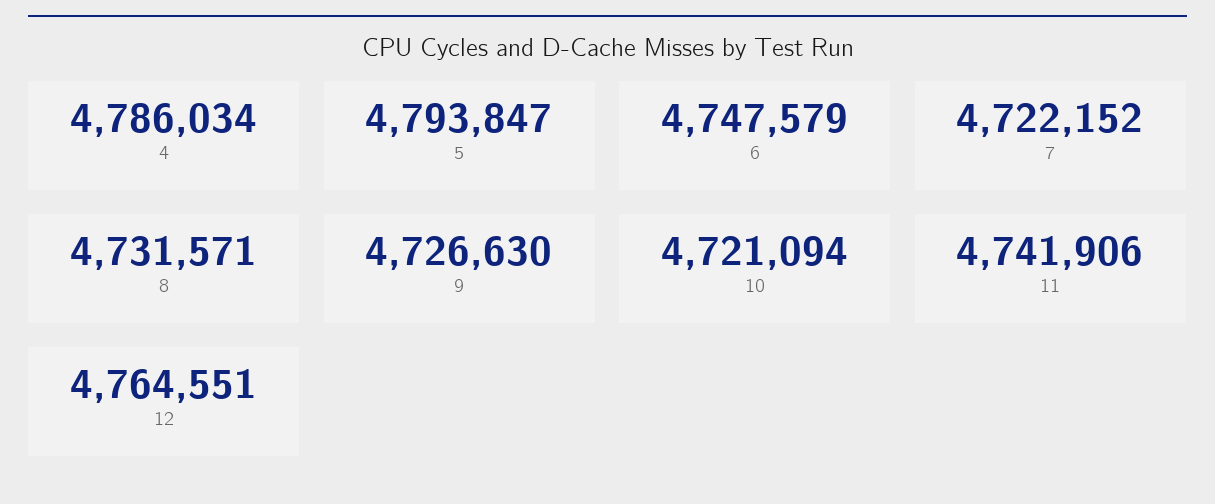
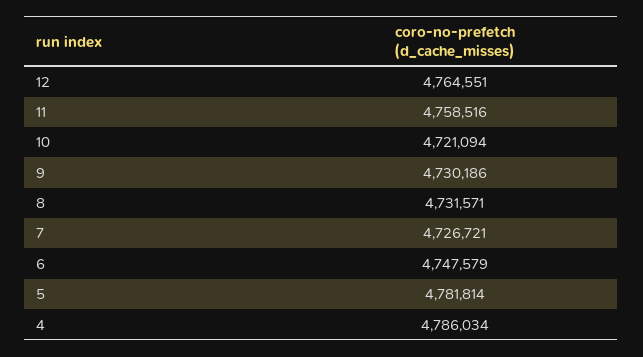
5: 4793847 -> 4781814
7: 4722152 -> 4726721
9: 4726630 -> 4730186
11: 4741906 -> 4758516

